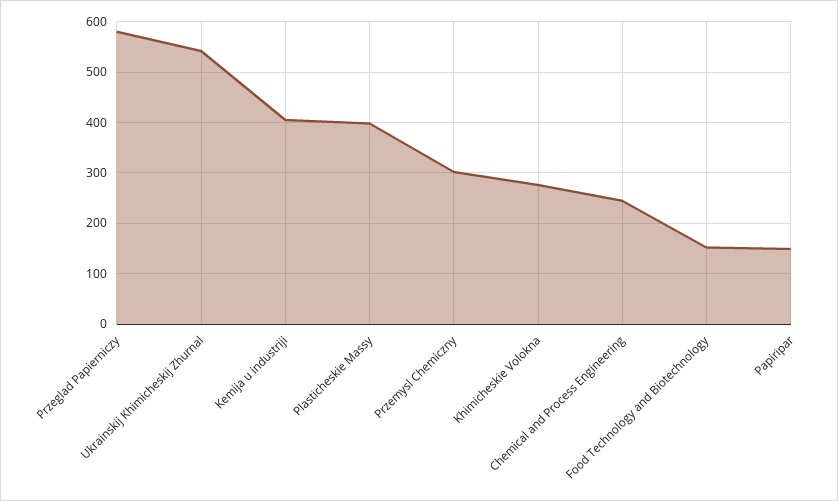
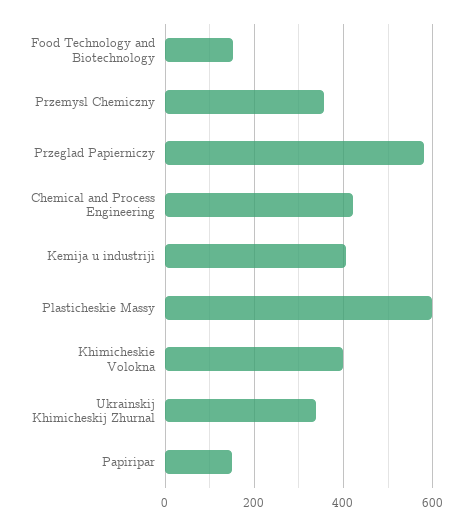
Ukrainskij Khimicheskij Zhurnal: 540 -> 340
Plasticheskie Massy: 400 -> 600
Przemysl Chemiczny: 300 -> 360
Khimicheskie Volokna: 280 -> 400
Chemical and Process Engineering: 240 -> 420

